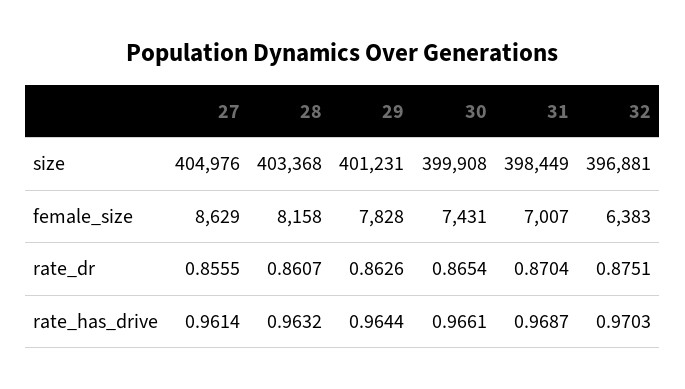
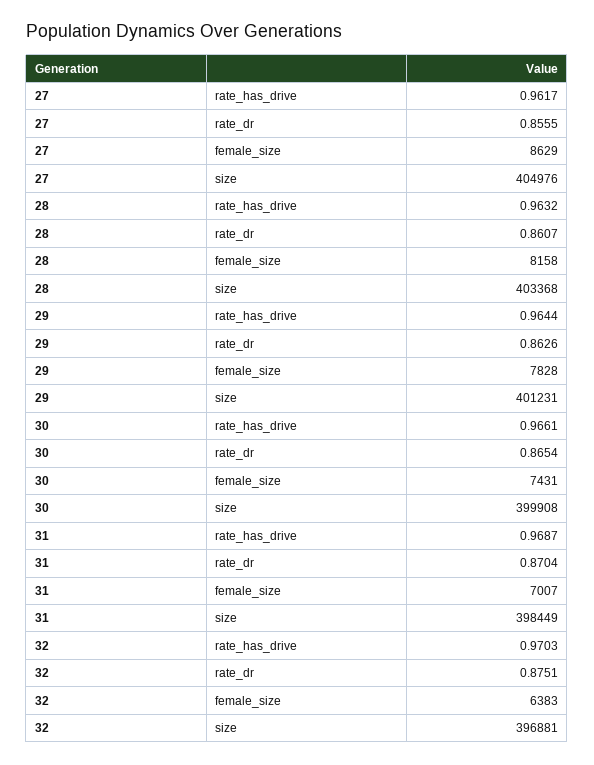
27, rate_has_drive: 0.9614 -> 0.9617

